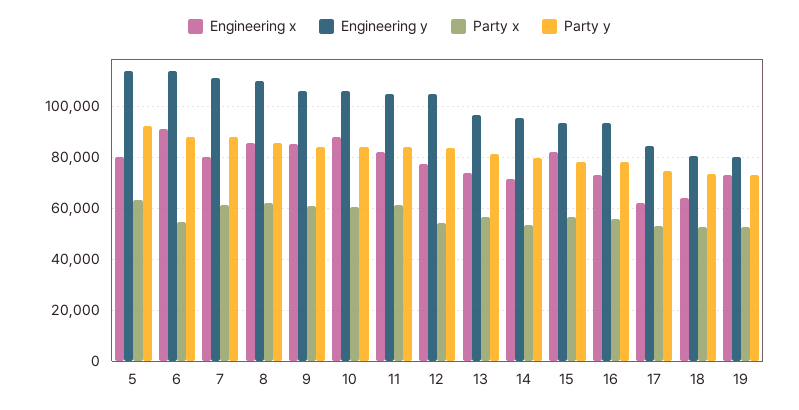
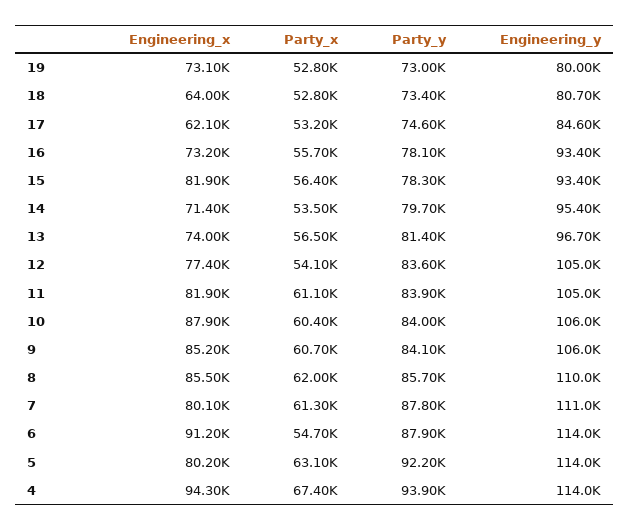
Engineering x, 4: none -> 94300
Party x, 4: none -> 67400
Party y, 4: none -> 93900
Engineering y, 4: none -> 114000

